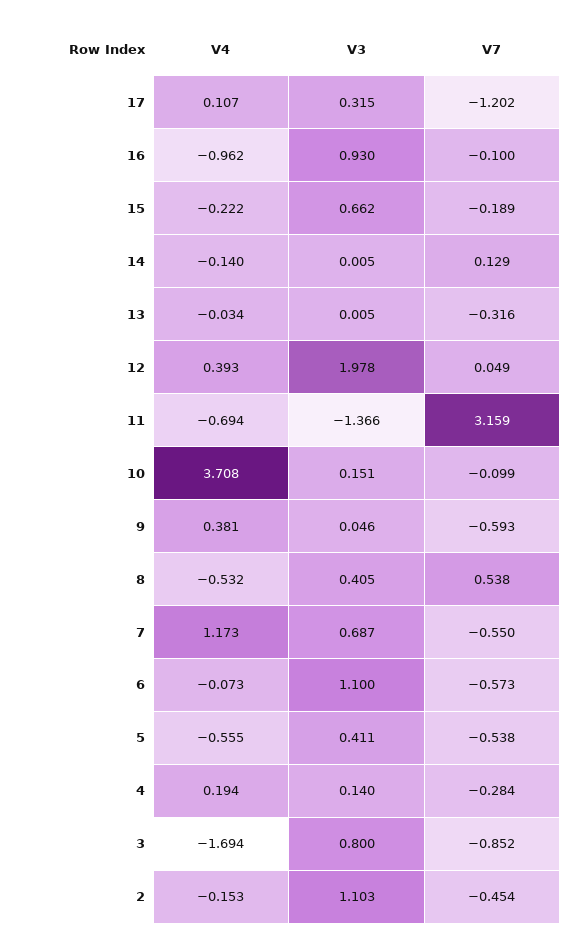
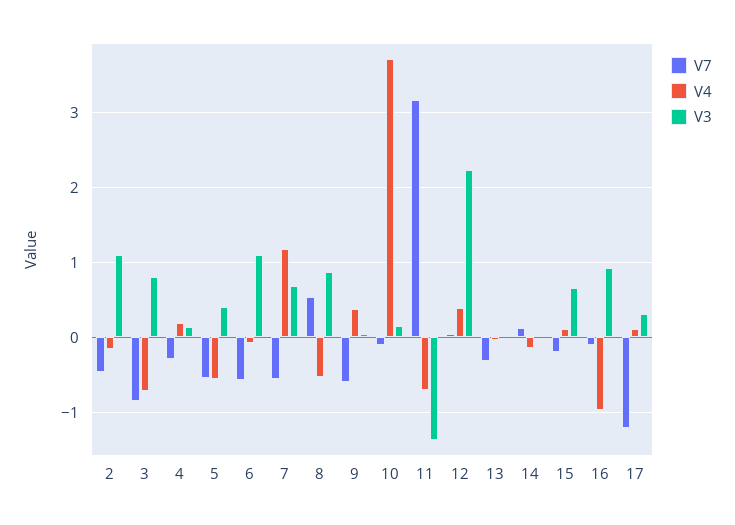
V4, 15: -0.222 -> 0.1
V3, 12: 1.978 -> 2.2
V3, 8: 0.405 -> 0.9
V4, 3: -1.694 -> -0.7

